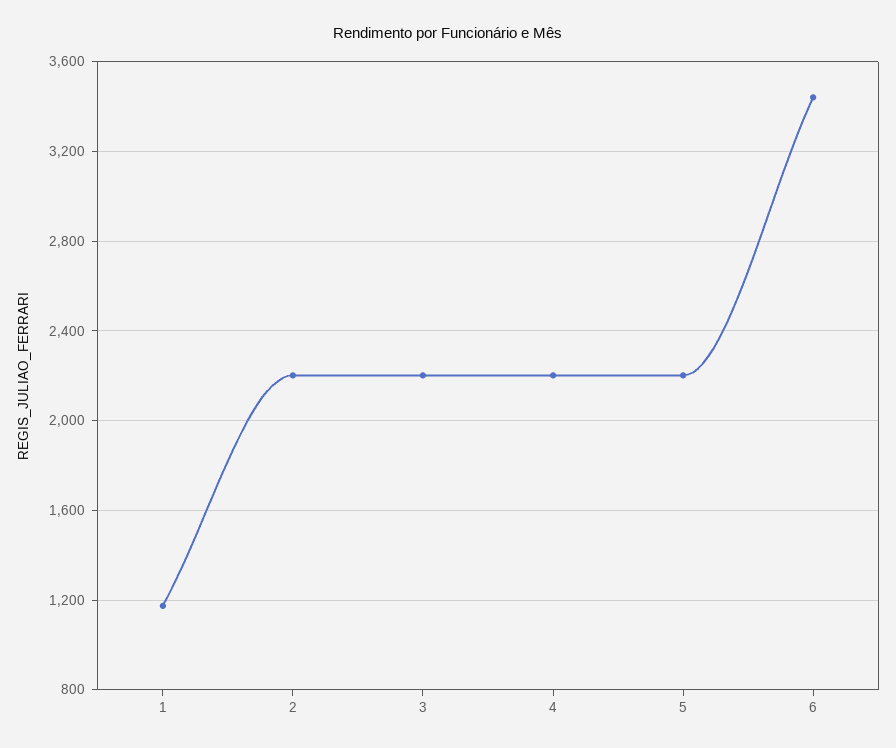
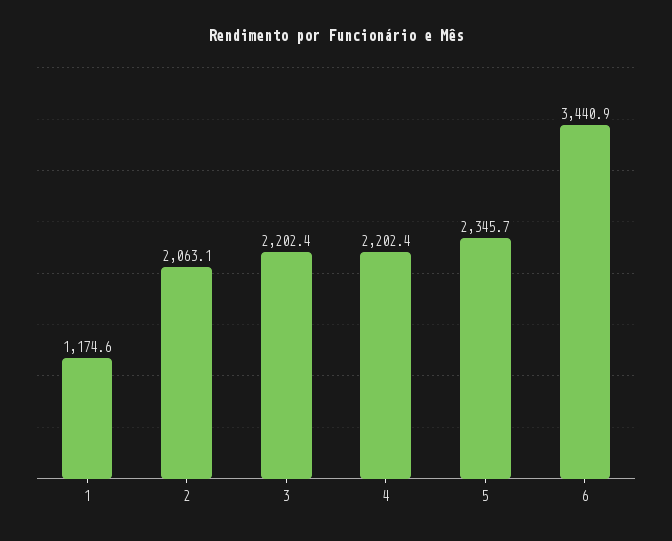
2: 2200 -> 2063.1
5: 2200 -> 2345.7

